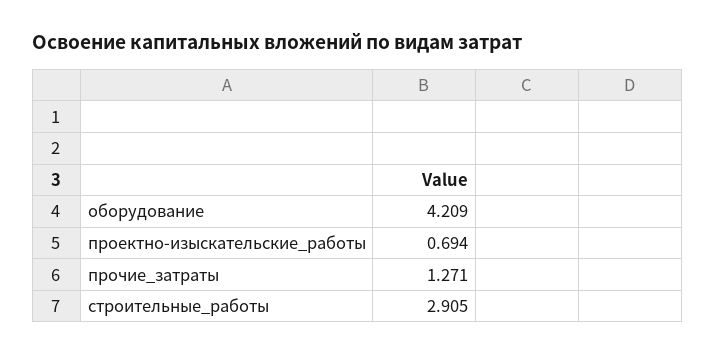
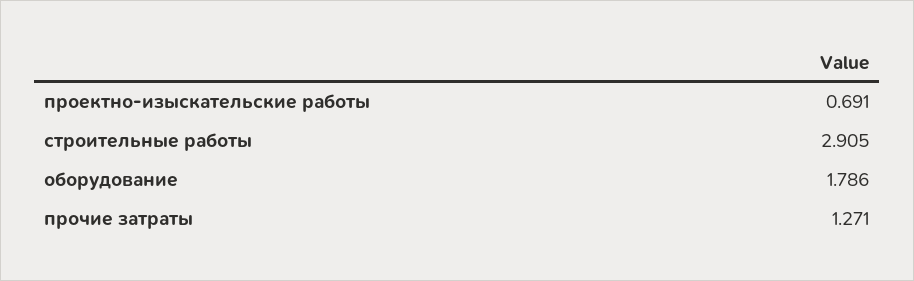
оборудование: 4.209 -> 1.786
проектно-изыскательские_работы: 0.694 -> 0.691

